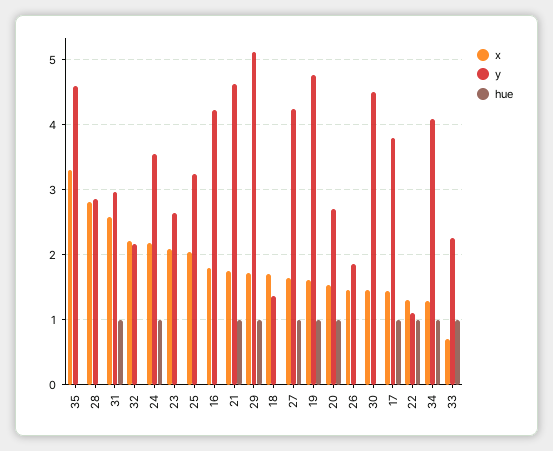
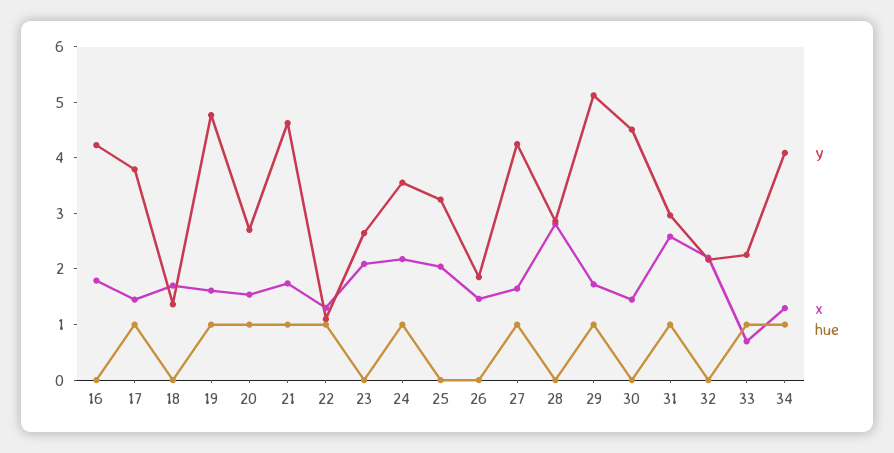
x, 35: 3.3 -> none
y, 35: 4.6 -> none
hue, 35: 0 -> none

